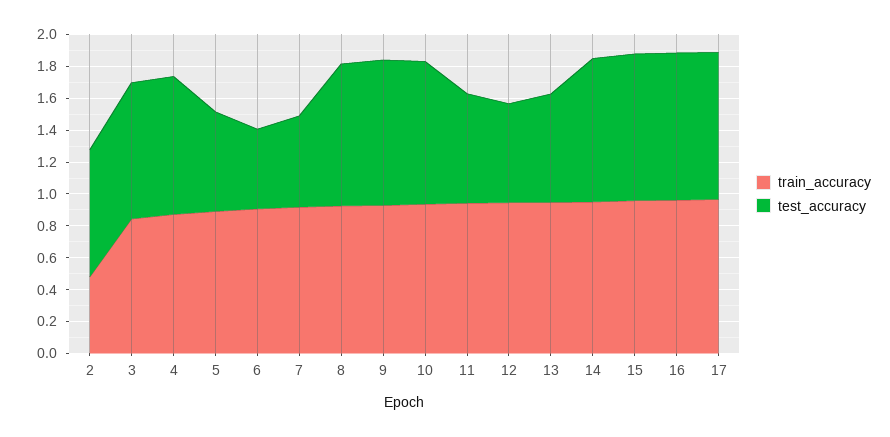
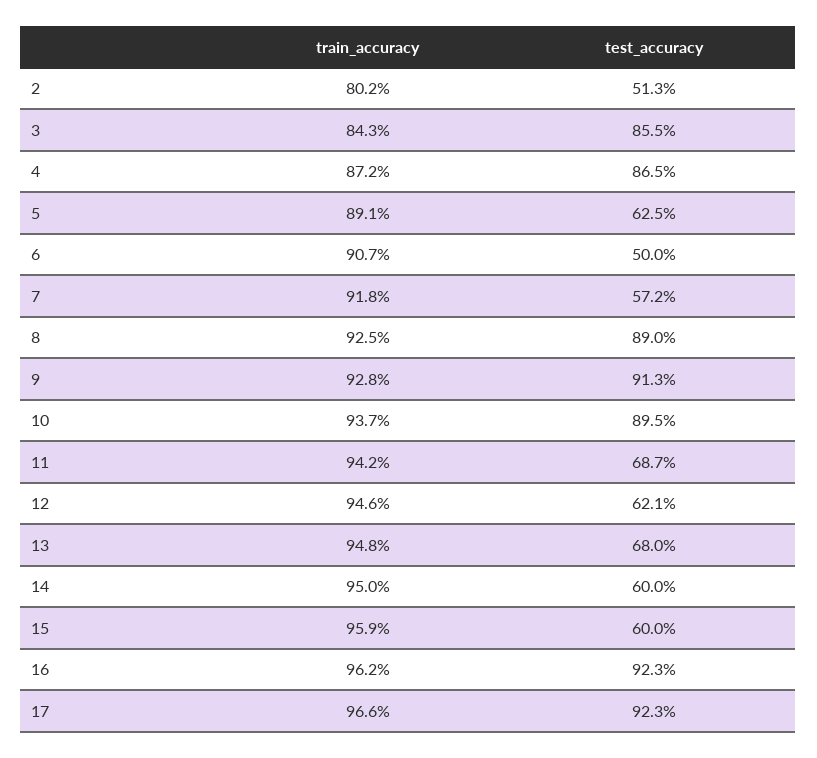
train_accuracy, 2: 0.5 -> 0.802
test_accuracy, 2: 0.8 -> 0.513
test_accuracy, 14: 0.9 -> 0.6
test_accuracy, 15: 0.9 -> 0.6

